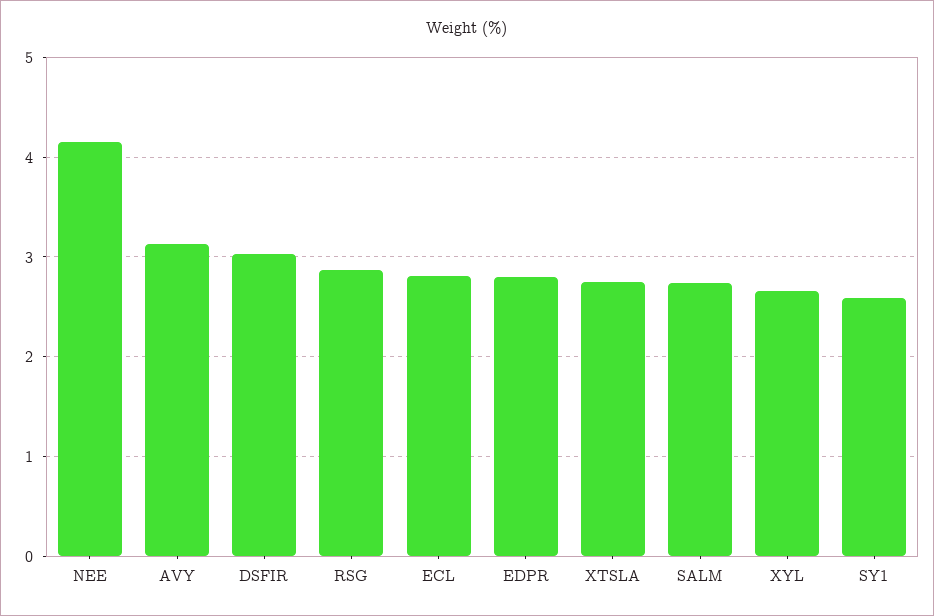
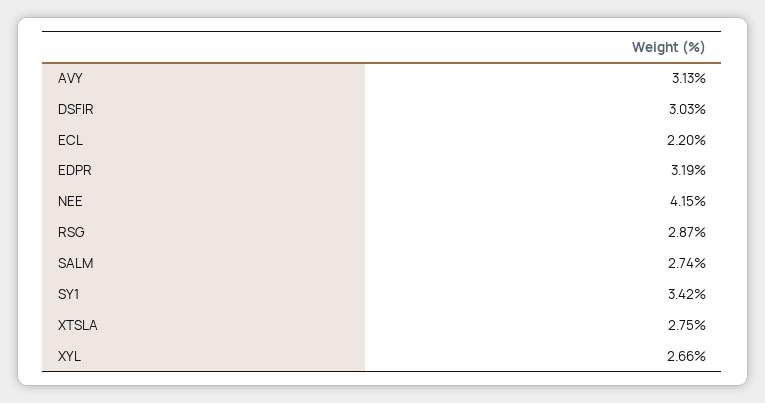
ECL: 2.8 -> 2.2
EDPR: 2.8 -> 3.19
SY1: 2.6 -> 3.42

